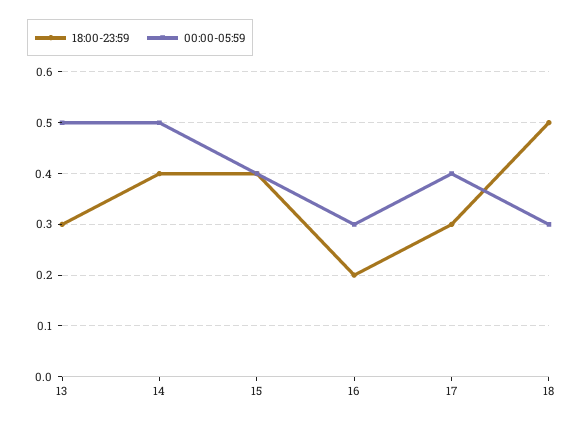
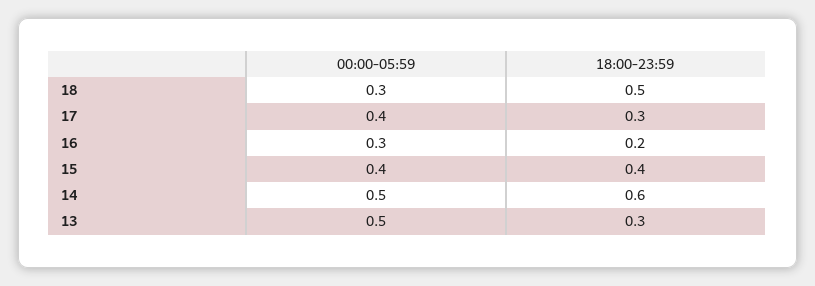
18:00-23:59, 14: 0.4 -> 0.6

